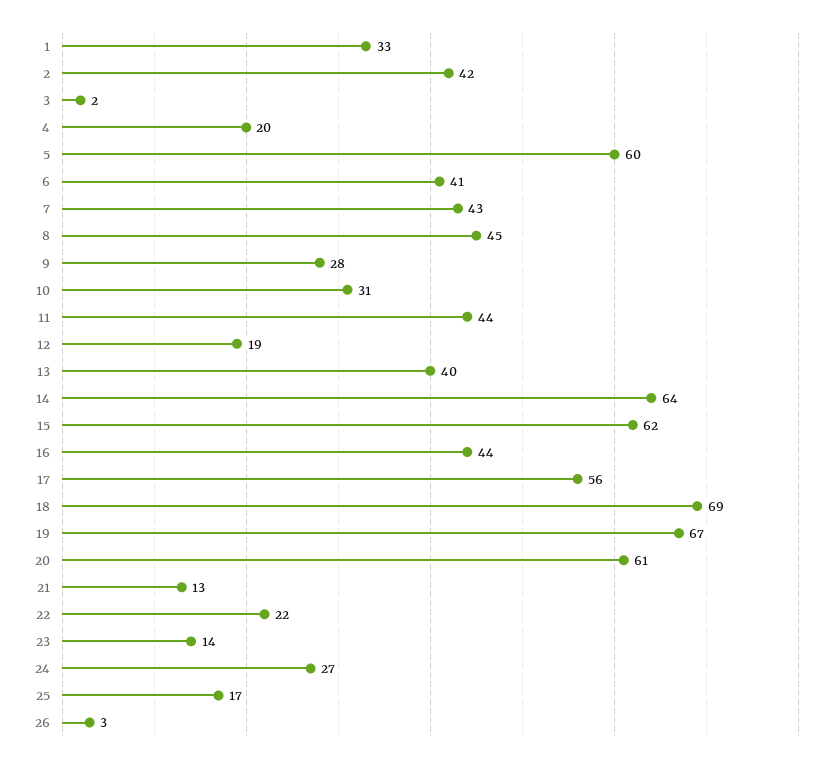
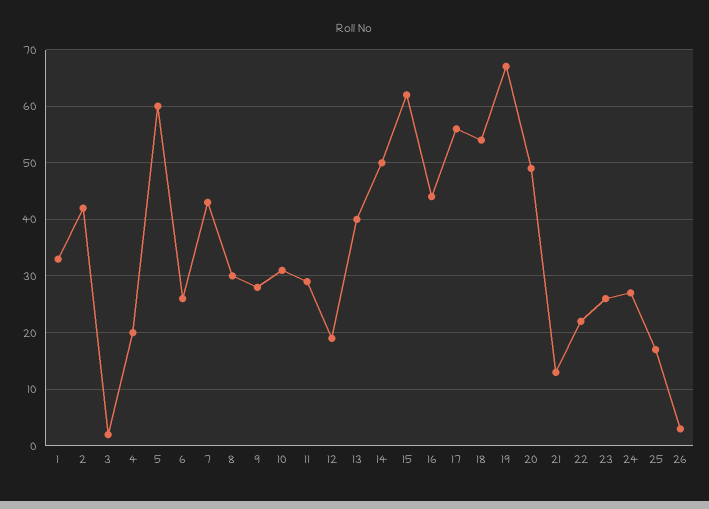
6: 41 -> 25
8: 45 -> 30
11: 44 -> 30
14: 64 -> 50
18: 69 -> 55
20: 61 -> 50
23: 14 -> 25

